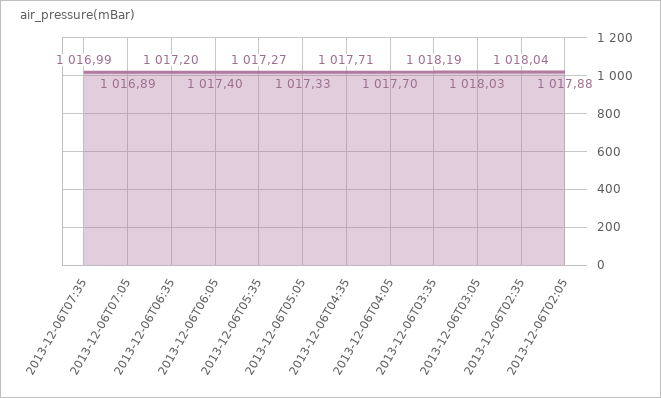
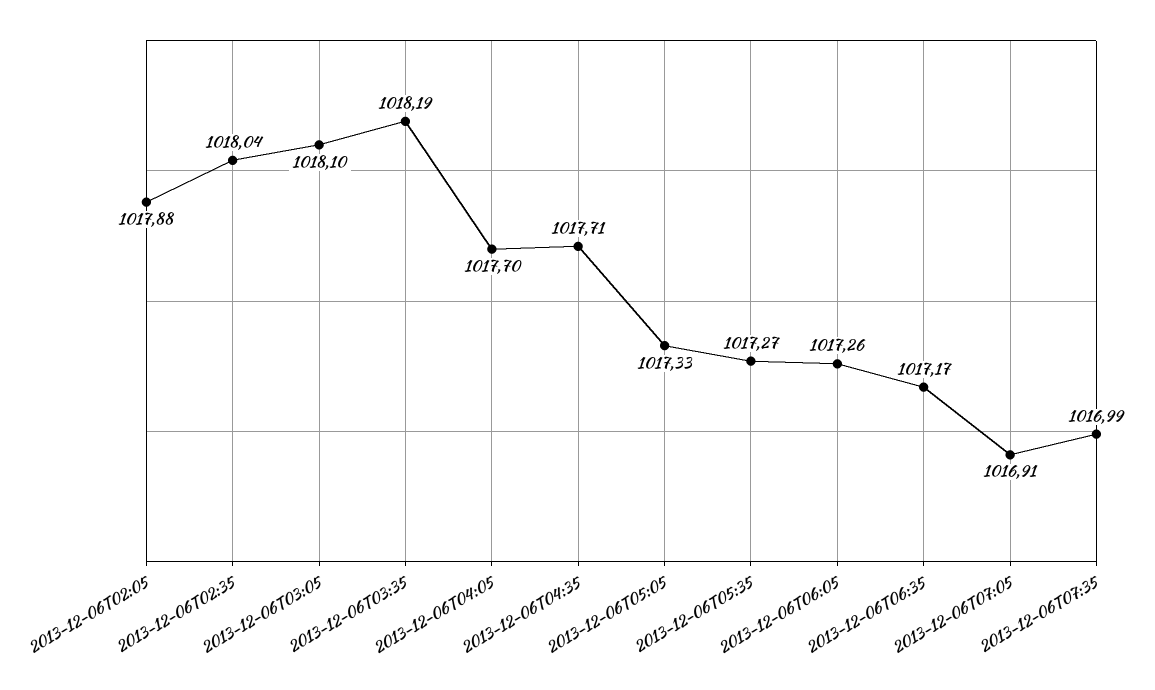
2013-12-06T07:05: 1016.89 -> 1016.91
2013-12-06T06:35: 1017.2 -> 1017.17
2013-12-06T06:05: 1017.4 -> 1017.26
2013-12-06T03:05: 1018.03 -> 1018.1

